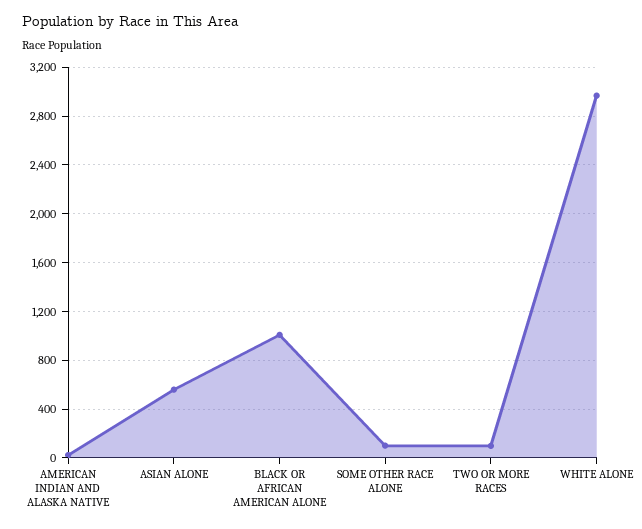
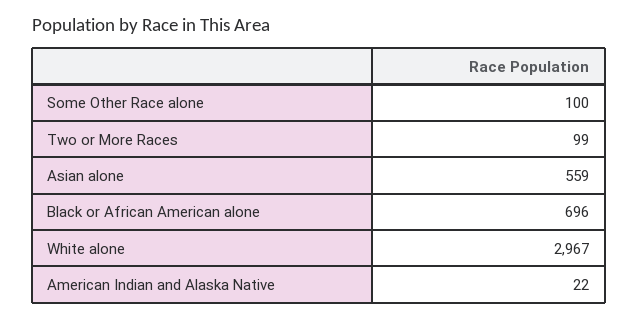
BLACK OR AFRICAN AMERICAN ALONE: 1000 -> 696

